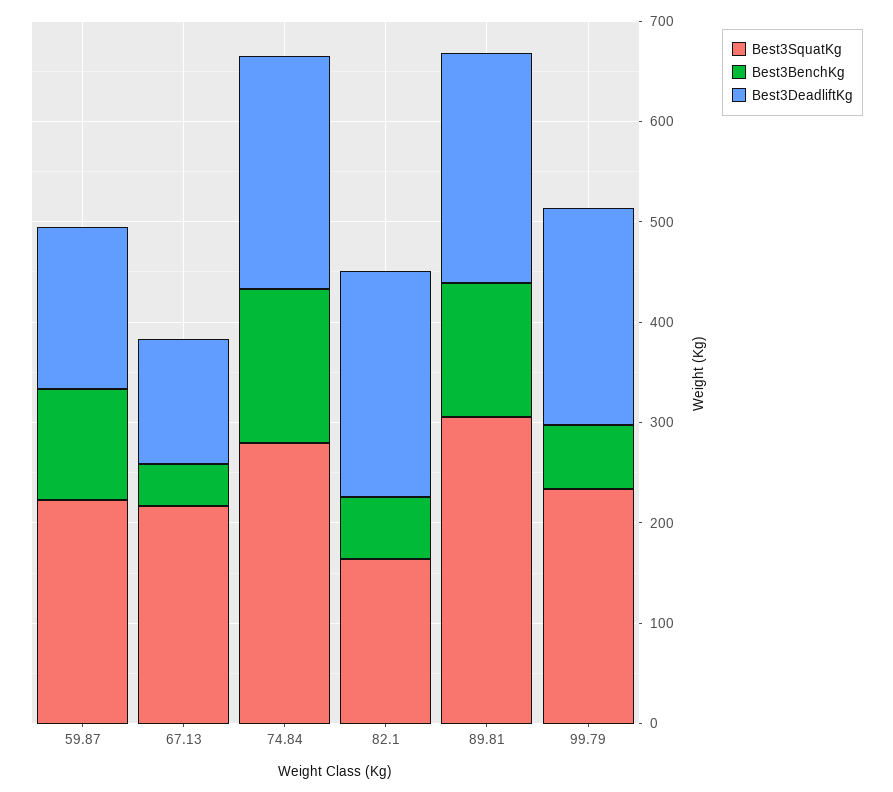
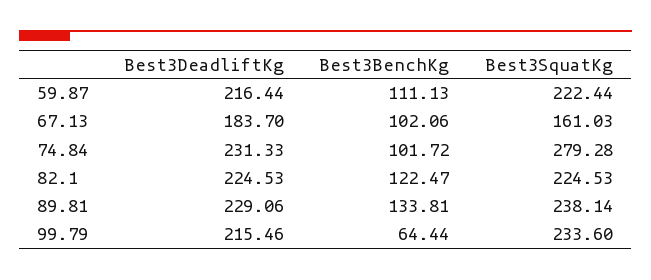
Best3DeadliftKg, 59.87: 160 -> 216.44
Best3SquatKg, 67.13: 220 -> 161.03
Best3BenchKg, 67.13: 40 -> 102.06
Best3DeadliftKg, 67.13: 120 -> 183.7
Best3BenchKg, 74.84: 160 -> 101.72
Best3SquatKg, 82.1: 160 -> 224.53
Best3BenchKg, 82.1: 60 -> 122.47
Best3SquatKg, 89.81: 300 -> 238.14

